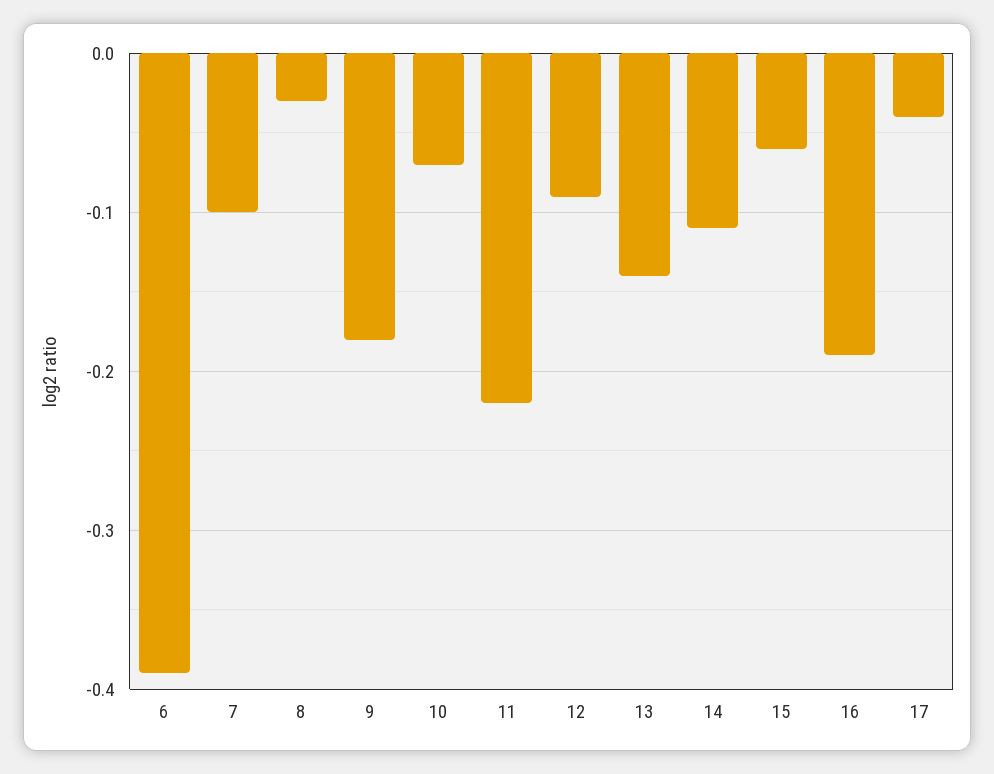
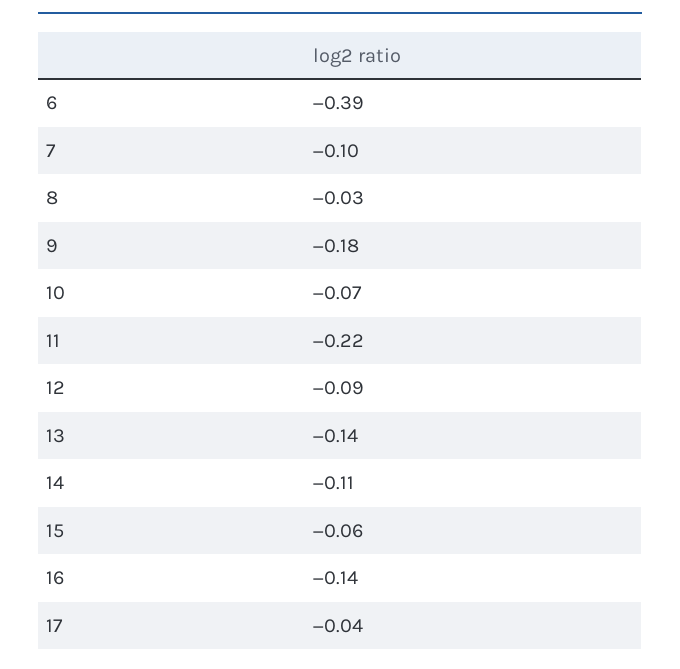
16: -0.19 -> -0.14

